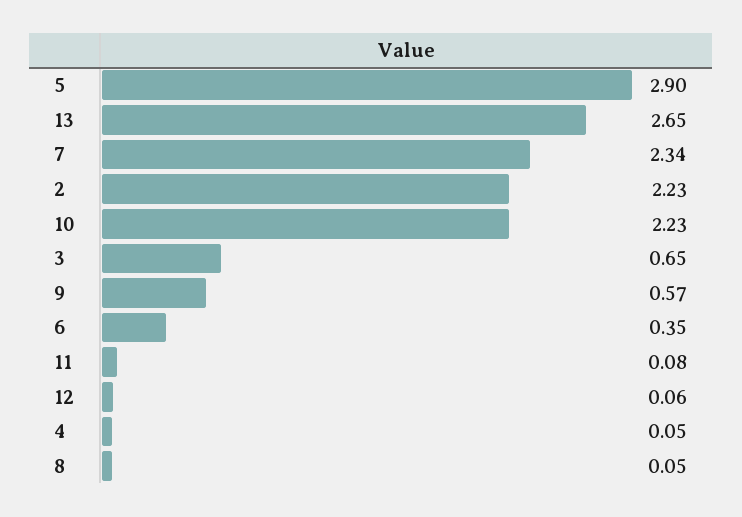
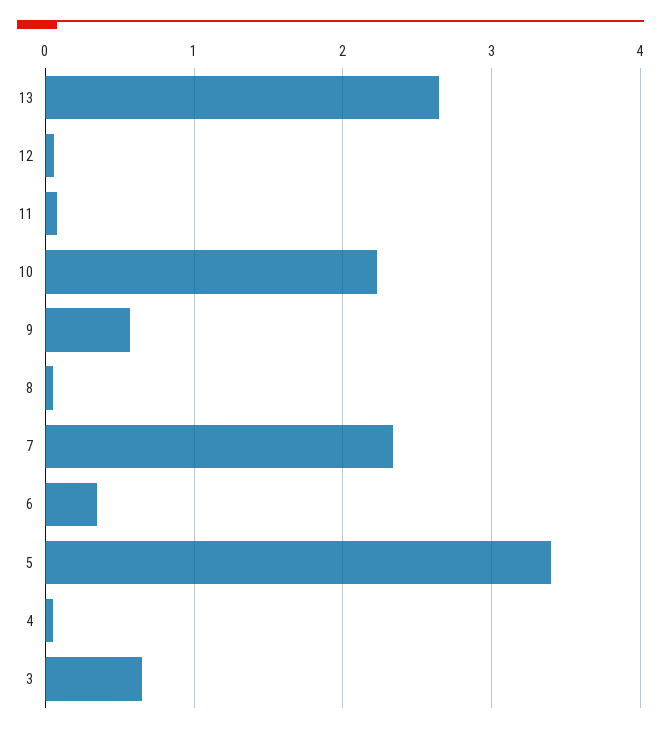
5: 2.9 -> 3.4
2: 2.23 -> none

